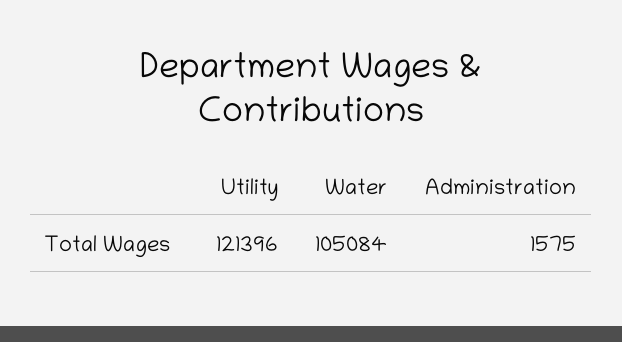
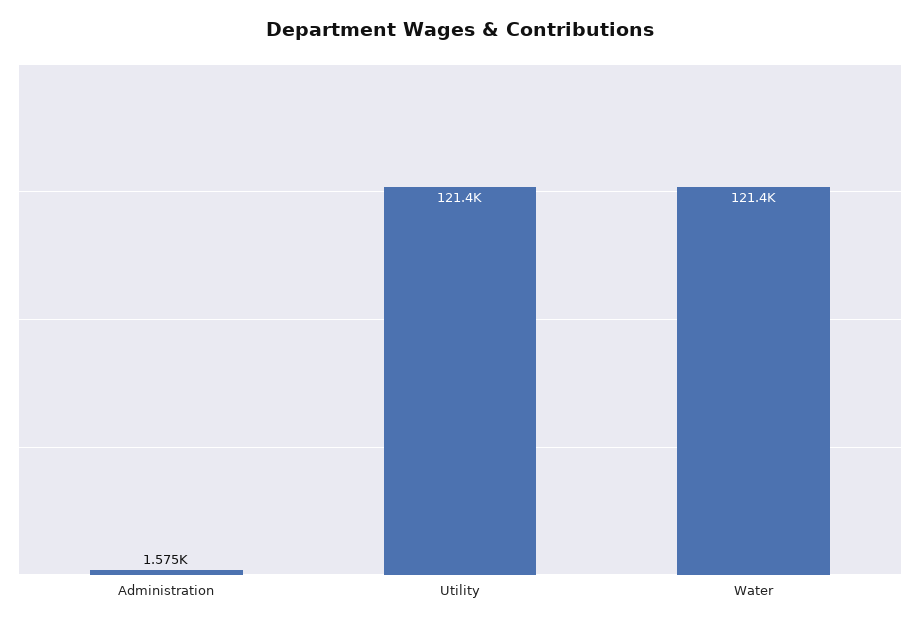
Water: 105084 -> 121400

